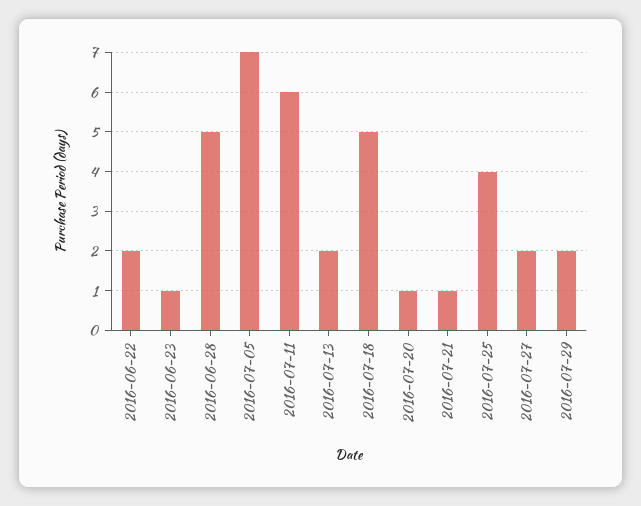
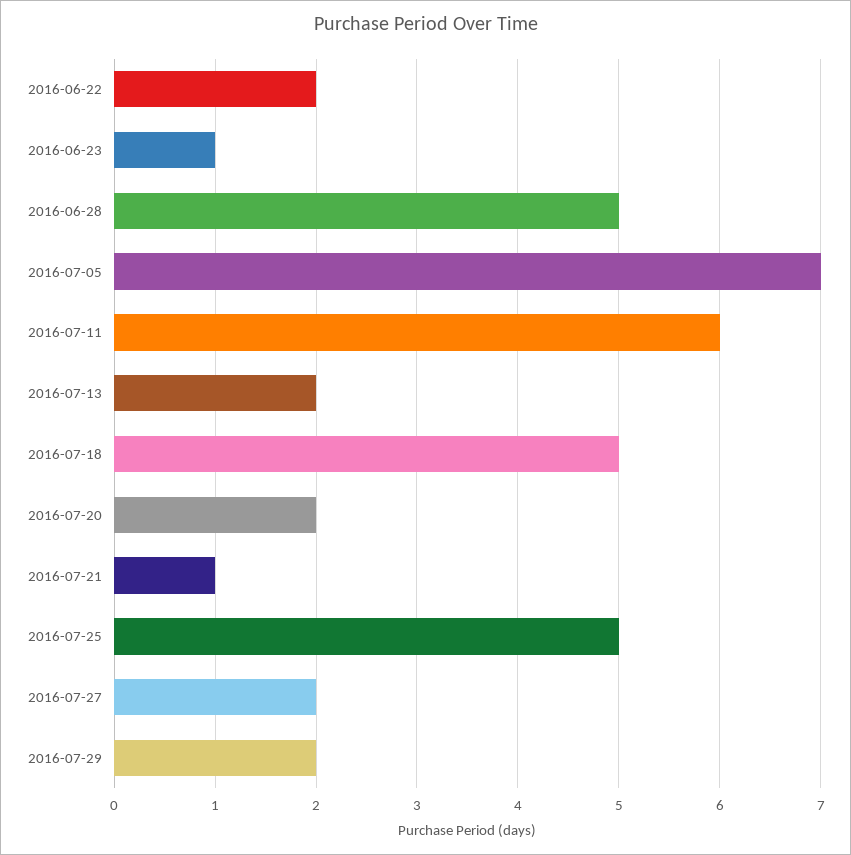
2016-07-20: 1 -> 2
2016-07-25: 4 -> 5

